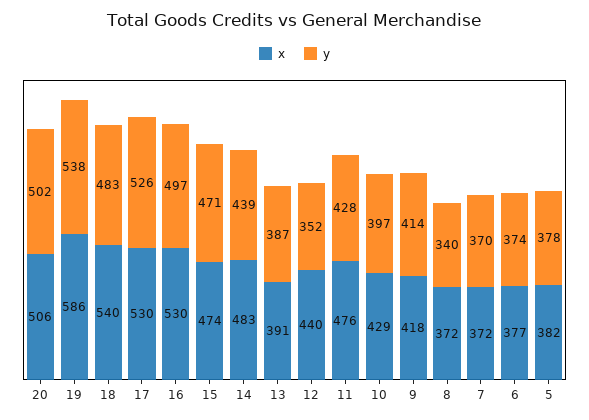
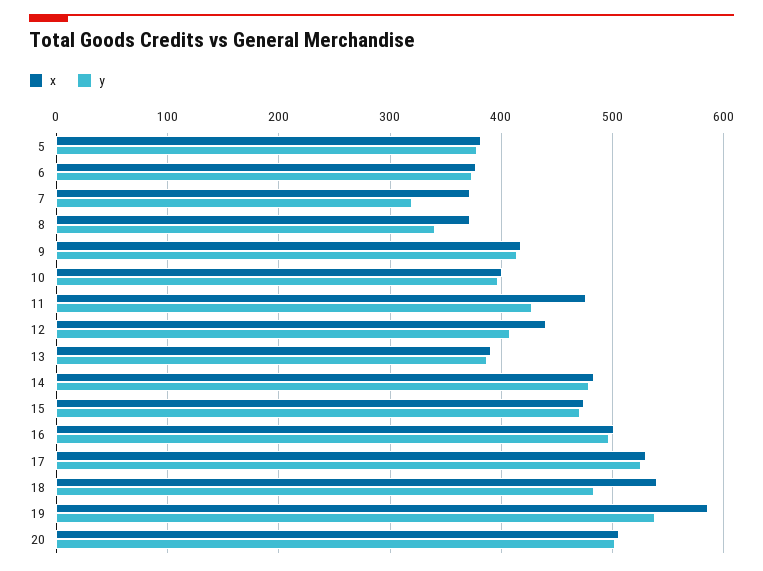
x, 16: 530 -> 500
y, 14: 439 -> 480
y, 12: 352 -> 410
x, 10: 429 -> 400
y, 7: 370 -> 320

